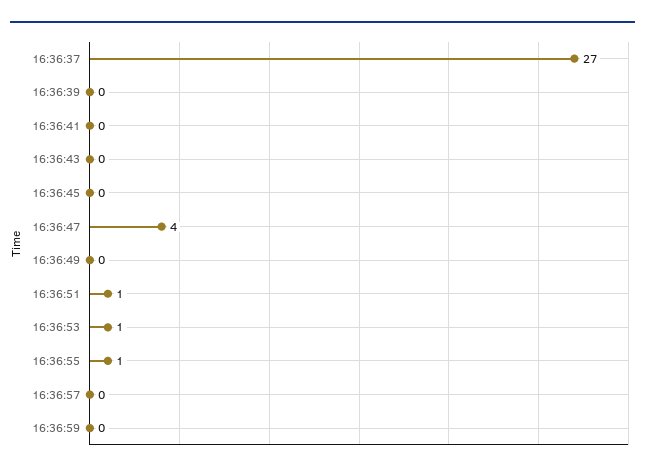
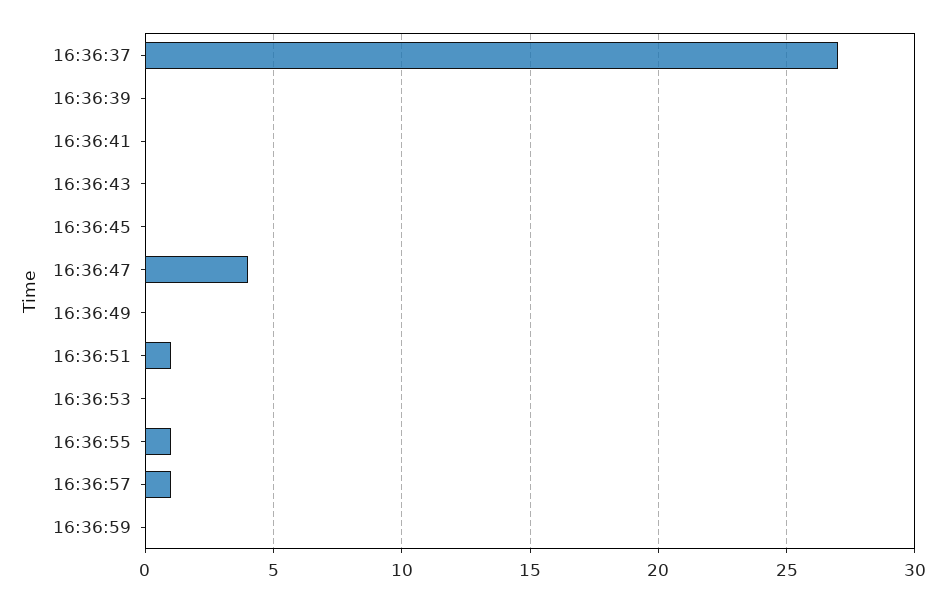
16:36:53: 1 -> 0
16:36:57: 0 -> 1

